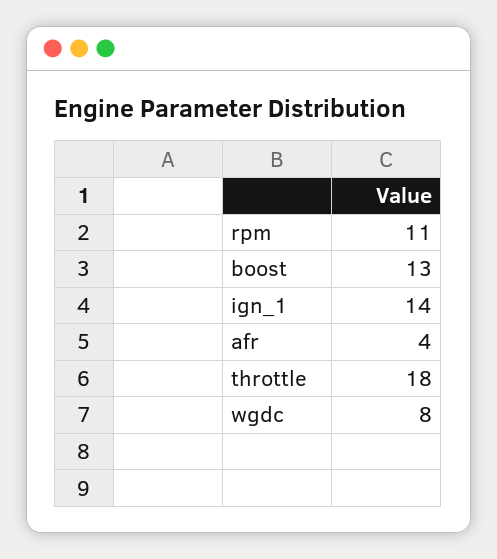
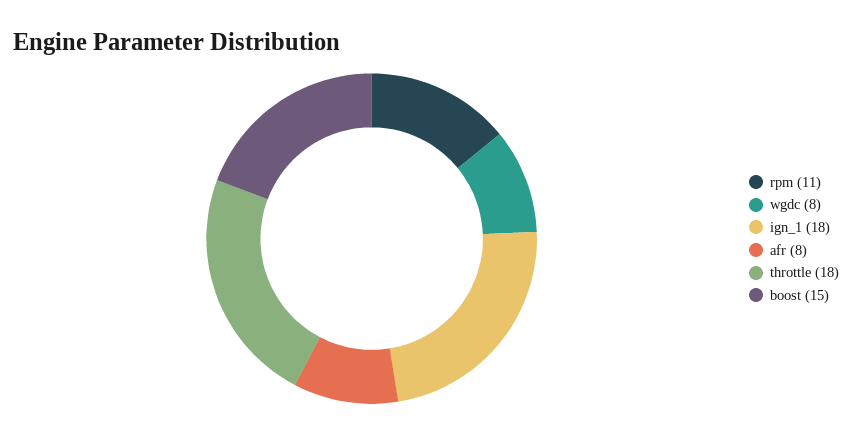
boost: 13 -> 15
ign_1: 14 -> 18
afr: 4 -> 8

